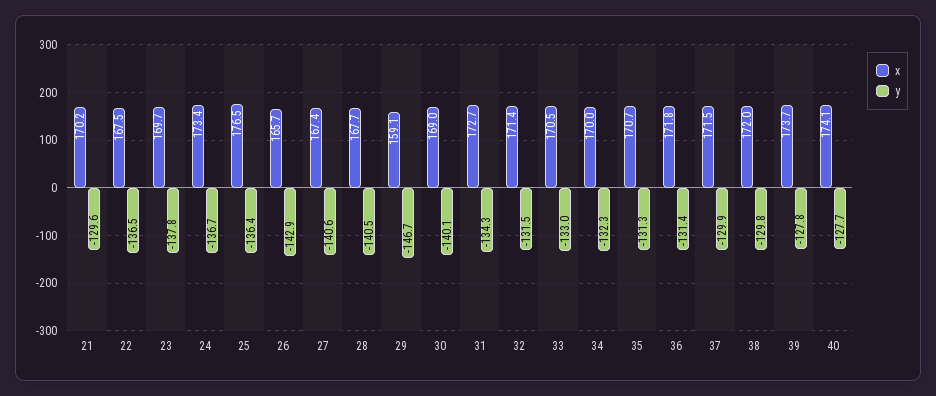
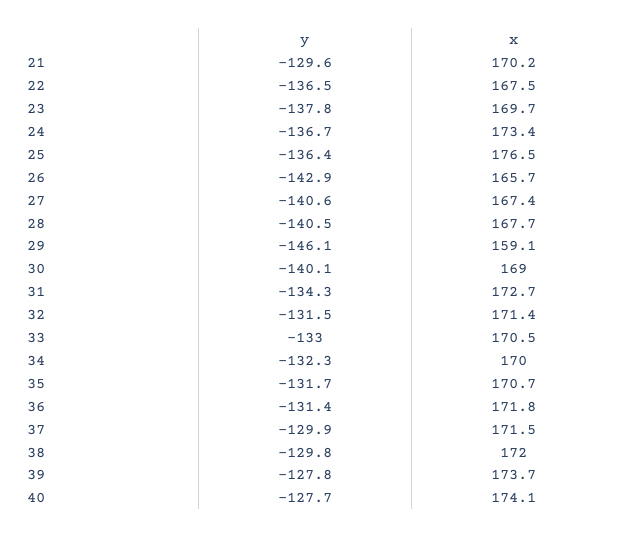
y, 29: -146.7 -> -146.1
y, 35: -131.3 -> -131.7

